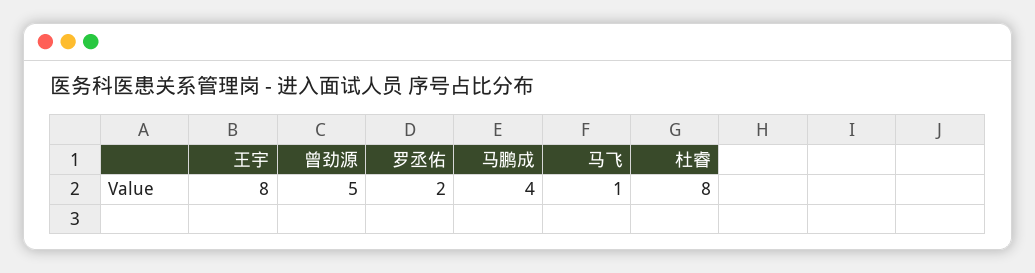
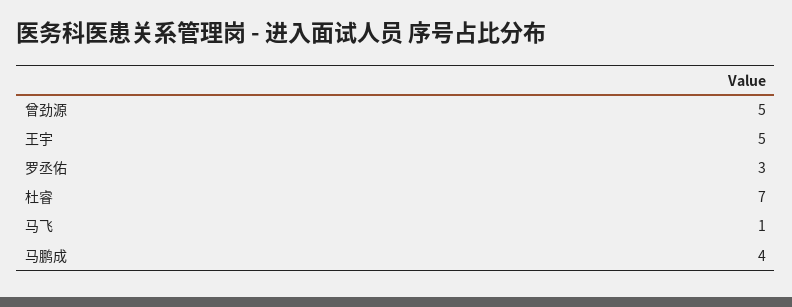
王宇: 8 -> 5
罗丞佑: 2 -> 3
杜睿: 8 -> 7

